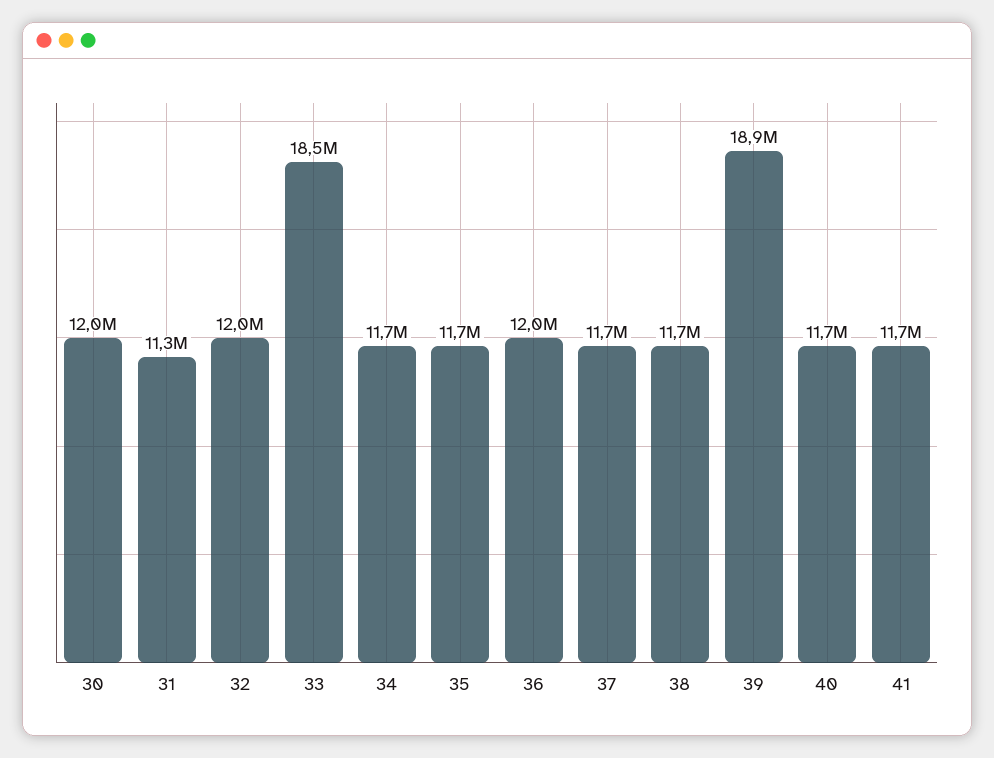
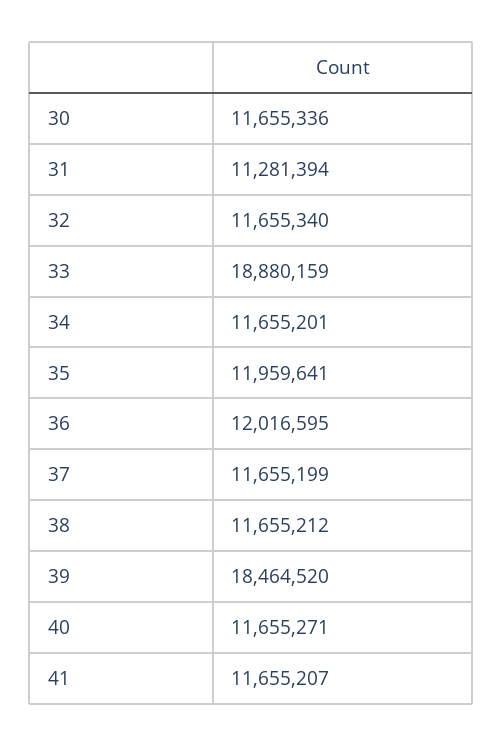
30: 12000000 -> 11655336
32: 12000000 -> 11655340
33: 18500000 -> 18880159
35: 11700000 -> 11959641
39: 18900000 -> 18464520

